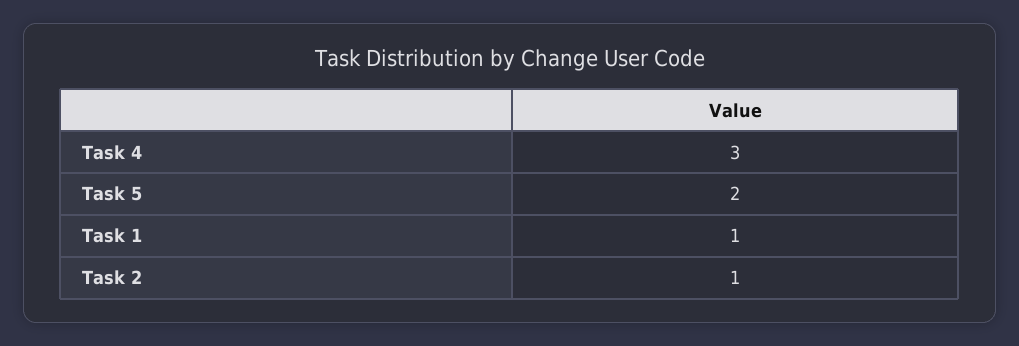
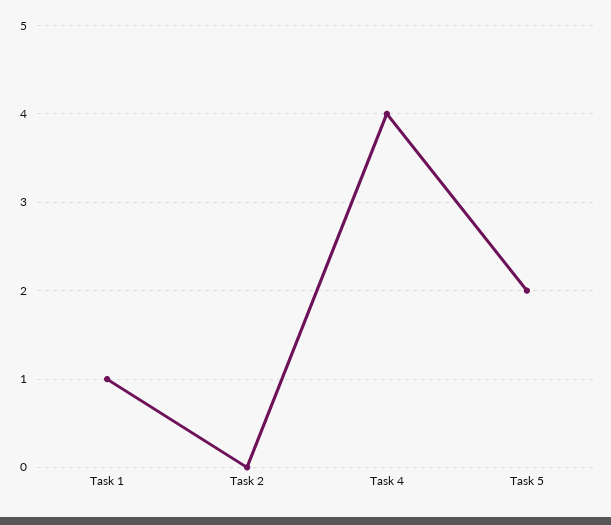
Task 4: 3 -> 4
Task 2: 1 -> 0

